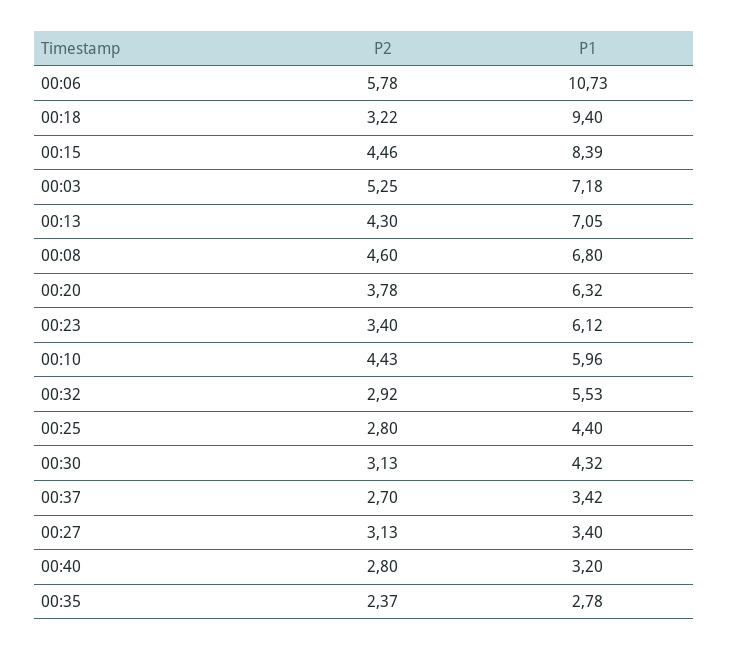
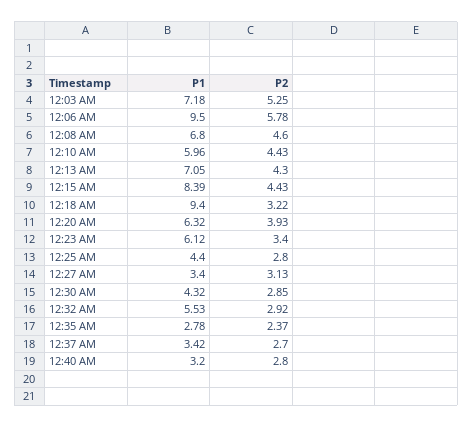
P1, 00:06: 10.73 -> 9.5
P2, 00:15: 4.46 -> 4.43
P2, 00:20: 3.78 -> 3.93
P2, 00:30: 3.13 -> 2.85

